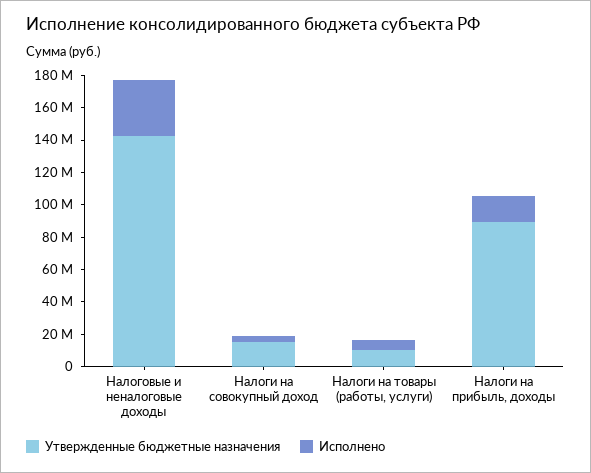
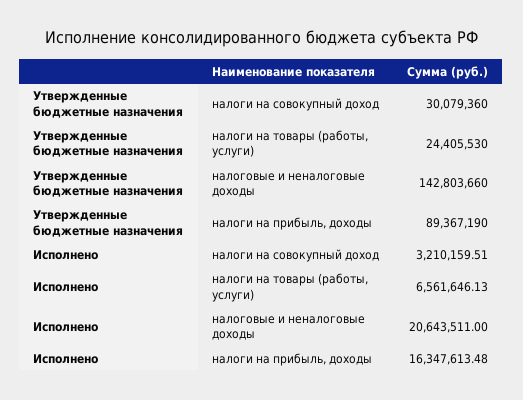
Исполнено, Налоговые и неналоговые доходы: 35000000 -> 20643511
Утвержденные бюджетные назначения, Налоги на совокупный доход: 15000000 -> 30079360
Утвержденные бюджетные назначения, Налоги на товары (работы, услуги): 10000000 -> 24405530

